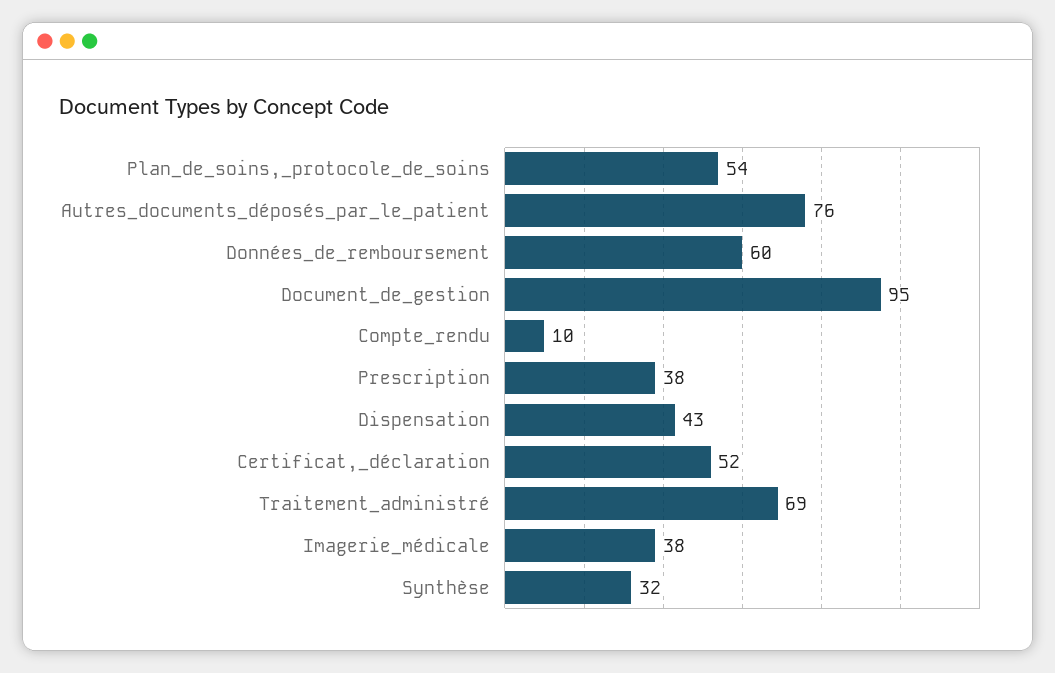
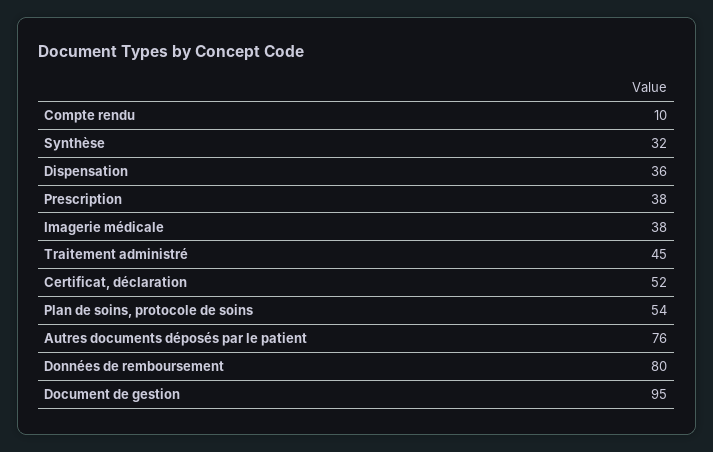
Données_de_remboursement: 60 -> 80
Dispensation: 43 -> 36
Traitement_administré: 69 -> 45

